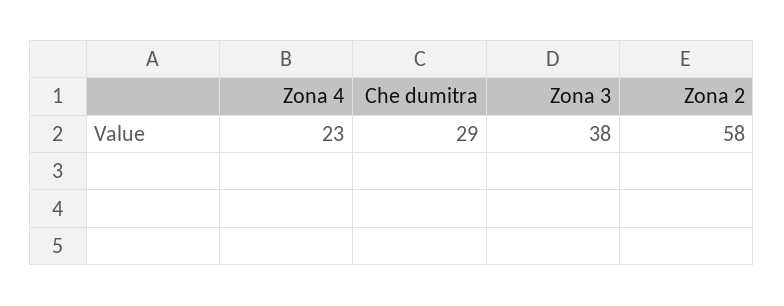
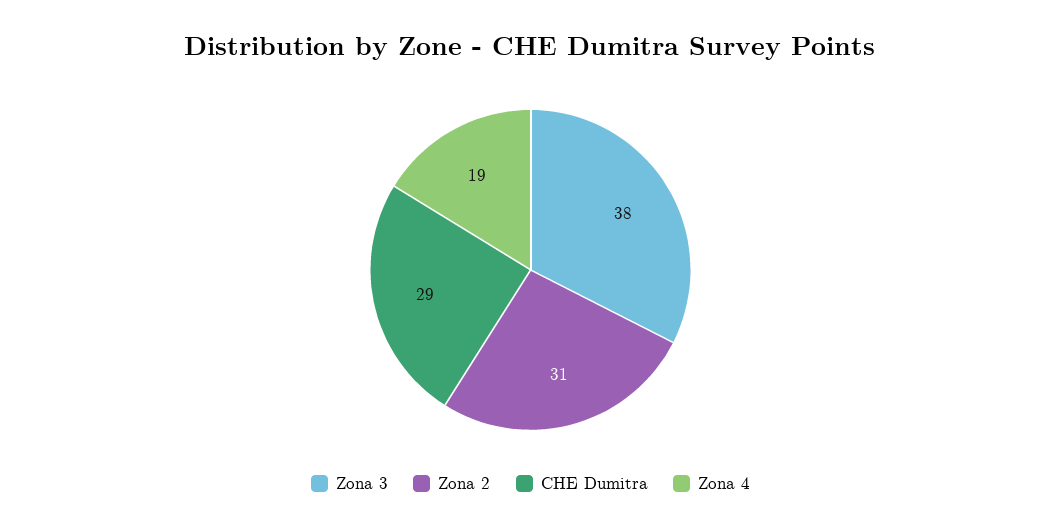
Zona 4: 23 -> 19
Zona 2: 58 -> 31

